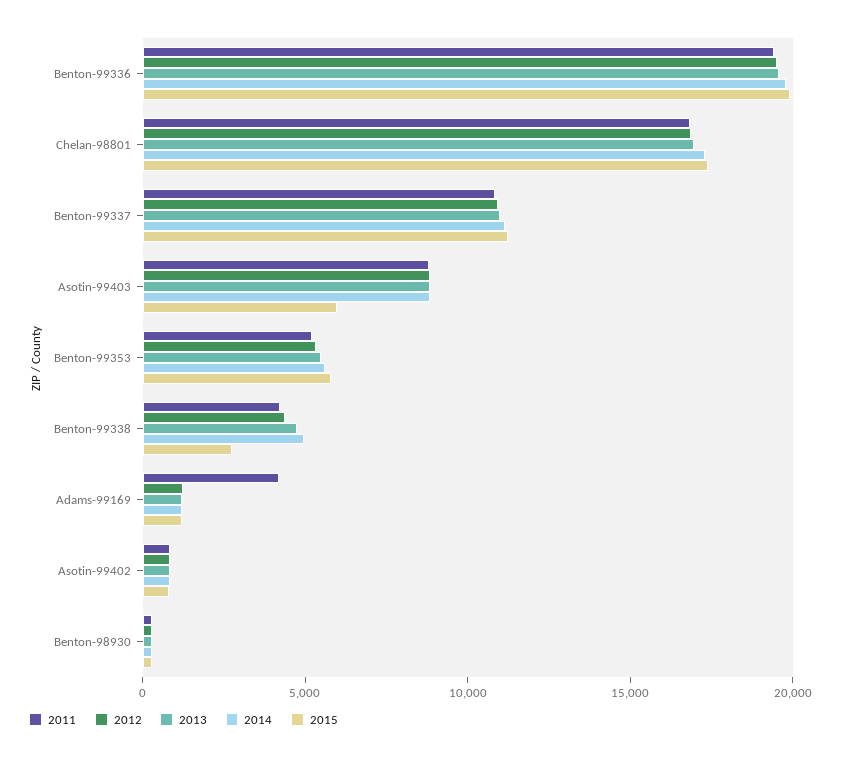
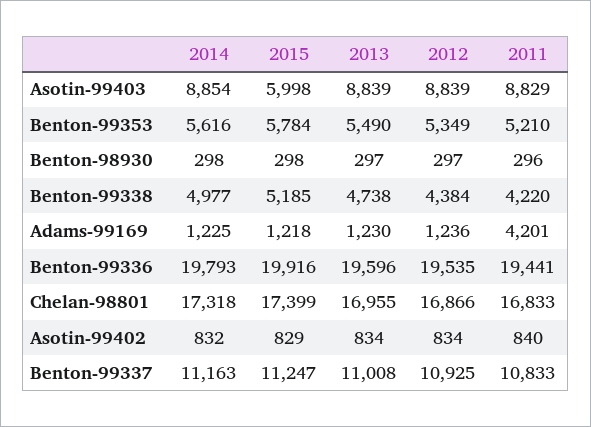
2015, Benton-99338: 3000 -> 5185

